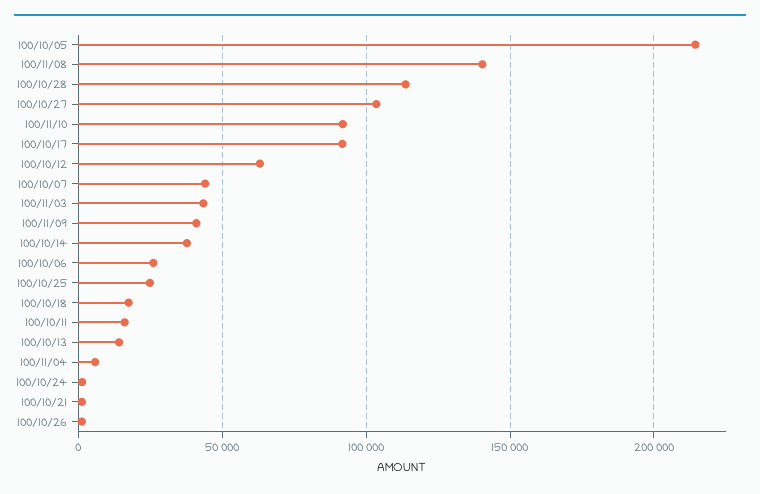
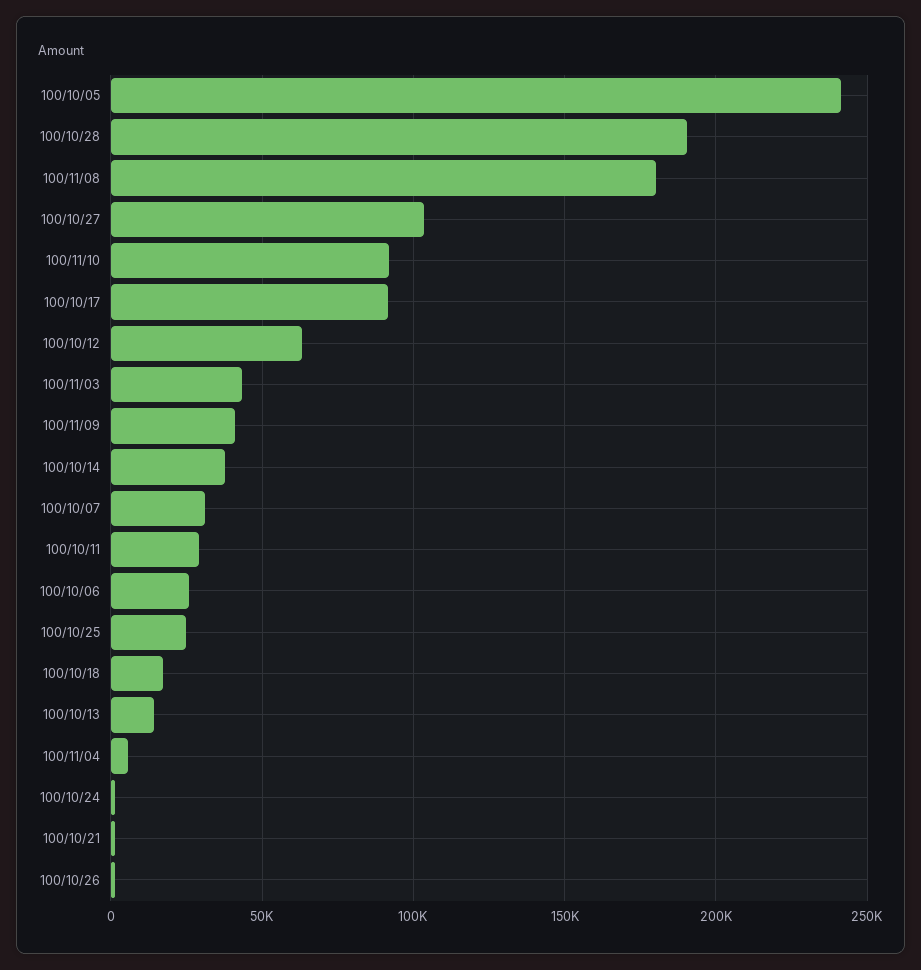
100/10/05: 215000 -> 240000
100/11/08: 140000 -> 180000
100/10/28: 115000 -> 190000
100/10/07: 45000 -> 30000
100/10/11: 15000 -> 30000

